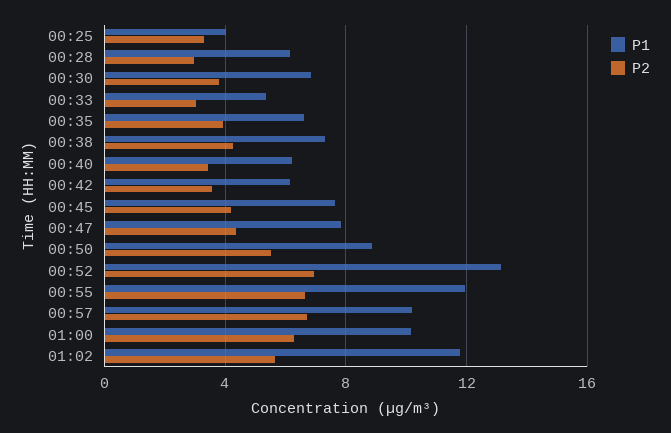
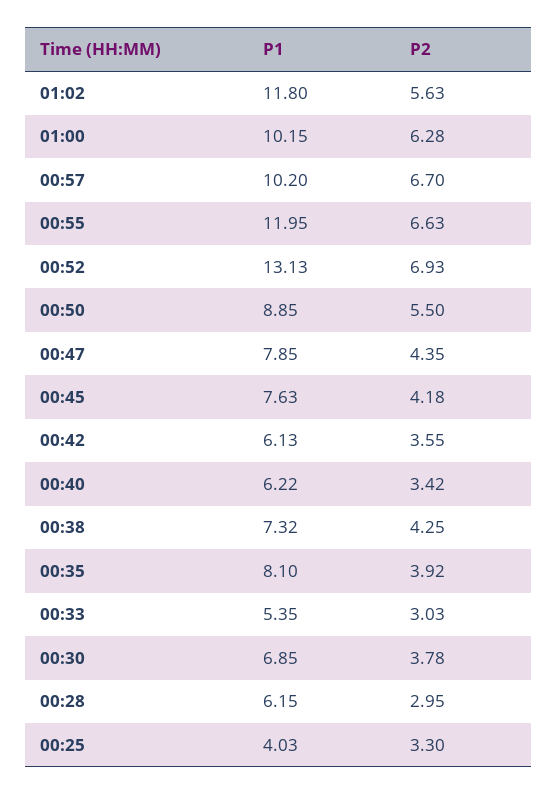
P1, 00:35: 6.5 -> 8.1

